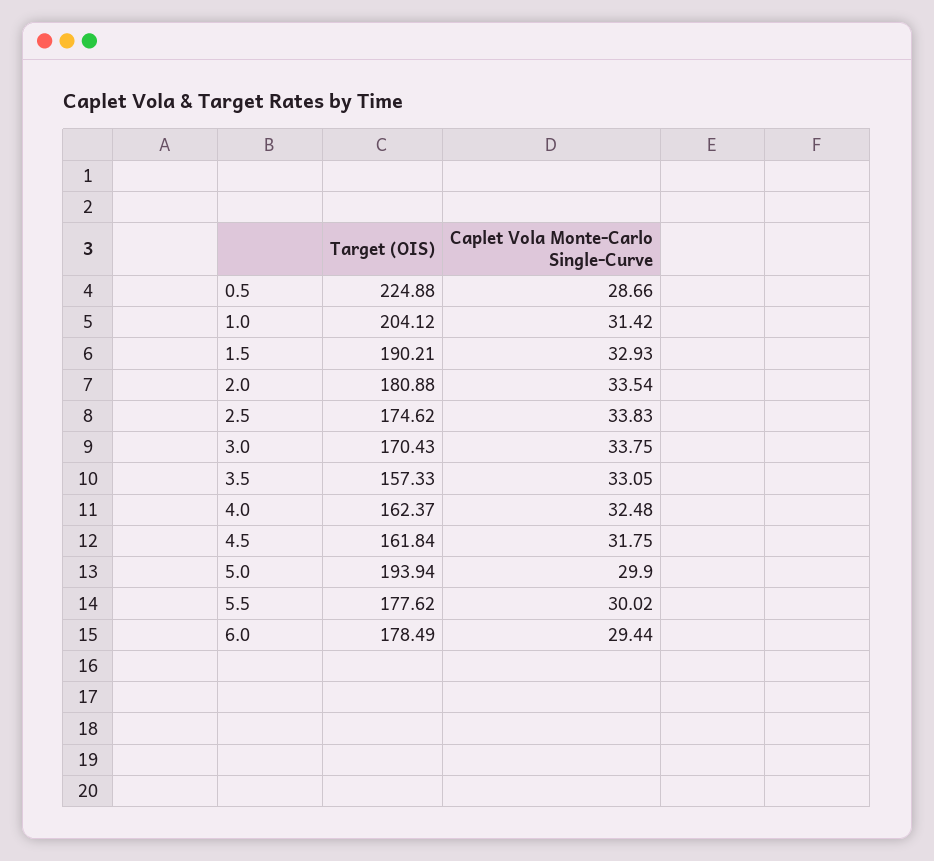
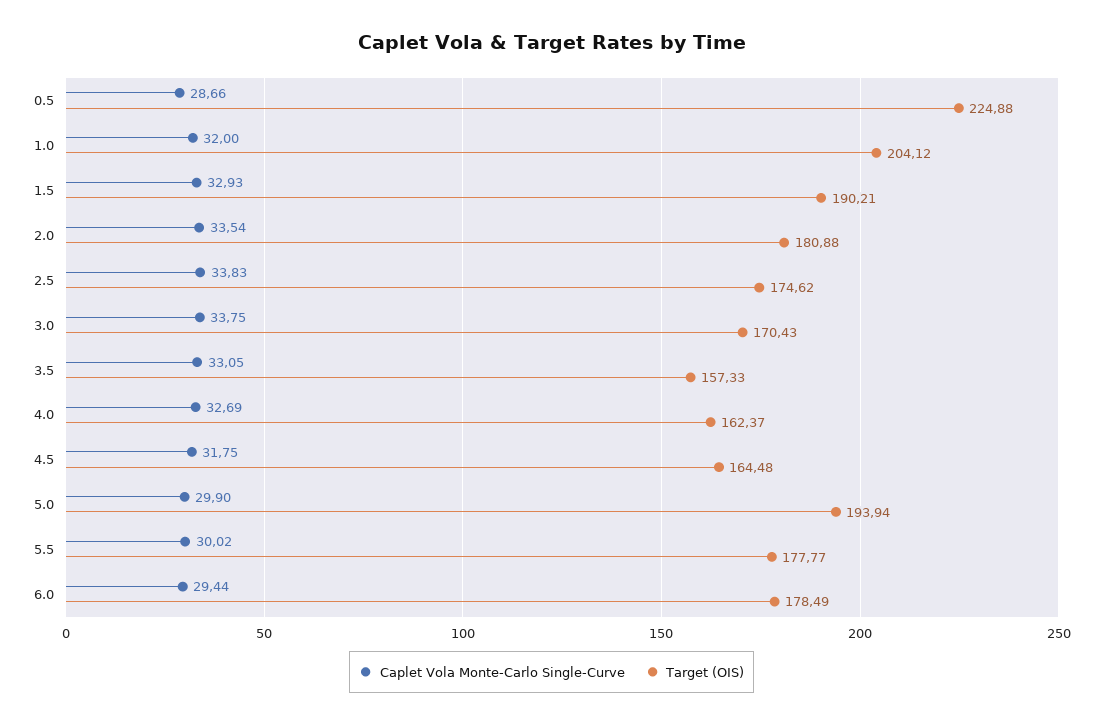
Caplet Vola Monte-Carlo Single-Curve, 1.0: 31.42 -> 32
Caplet Vola Monte-Carlo Single-Curve, 4.0: 32.48 -> 32.69
Target (OIS), 4.5: 161.84 -> 164.48
Target (OIS), 5.5: 177.62 -> 177.77

